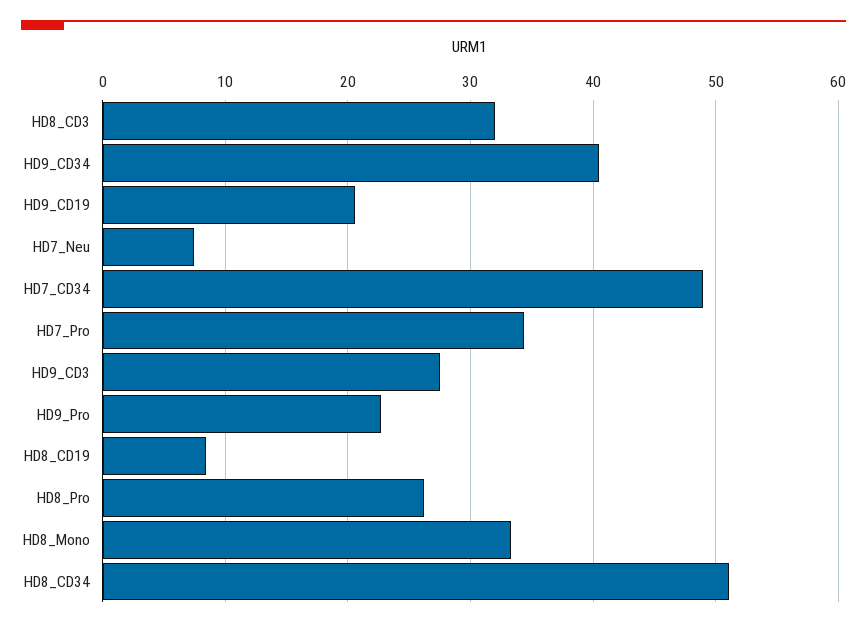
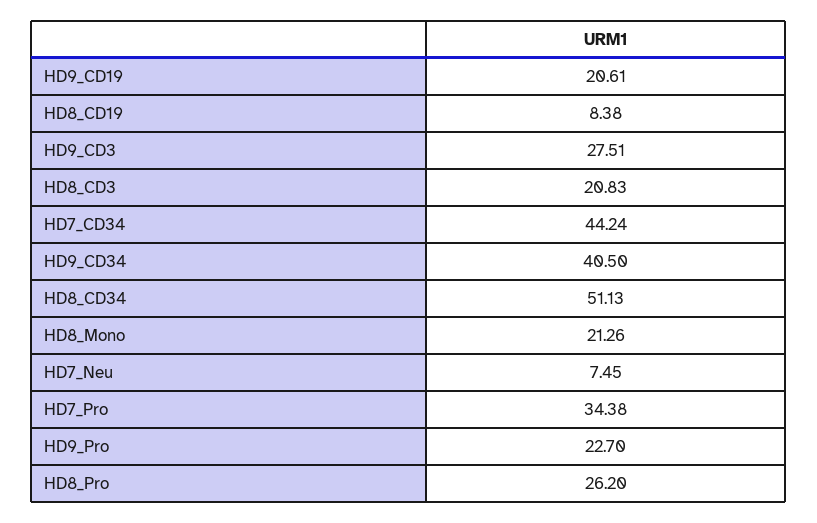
HD8_CD3: 32 -> 20.83
HD7_CD34: 49 -> 44.24
HD8_Mono: 33 -> 21.26

